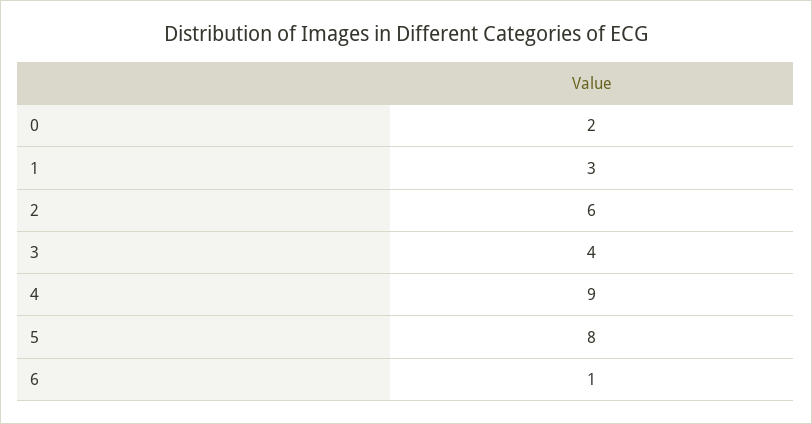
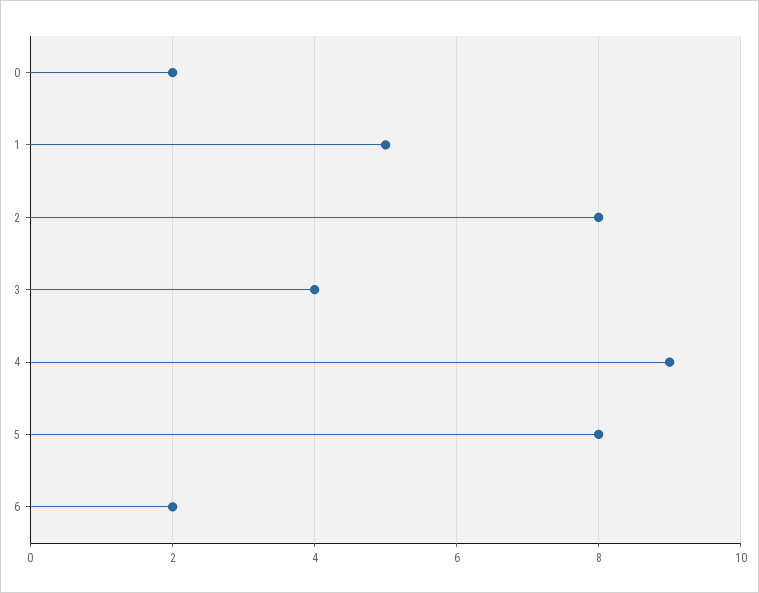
1: 3 -> 5
2: 6 -> 8
6: 1 -> 2

